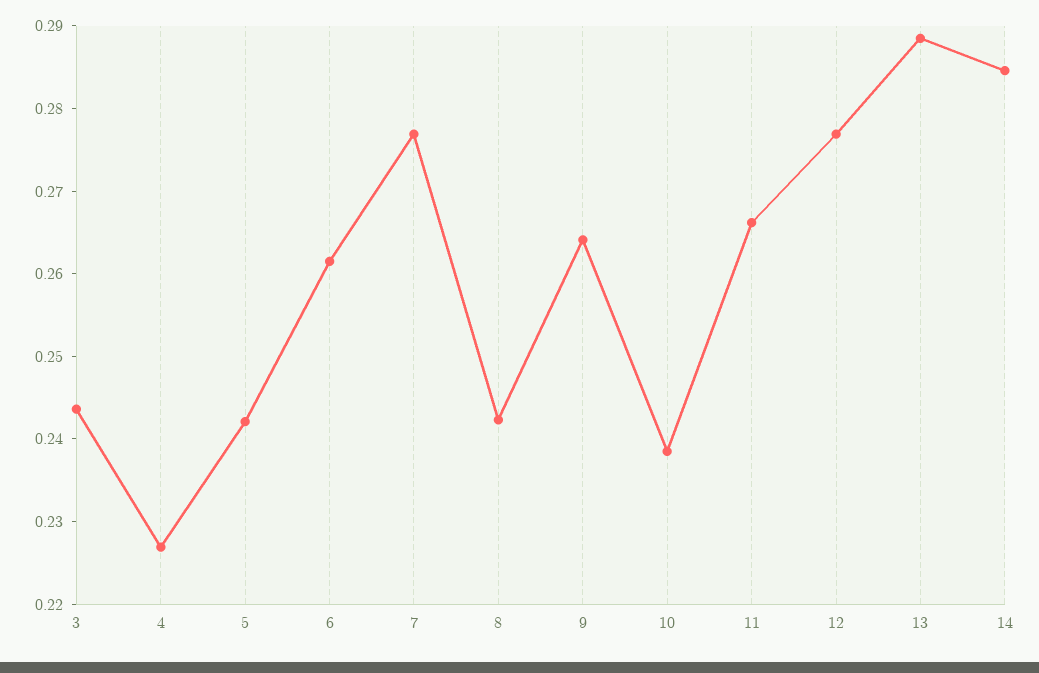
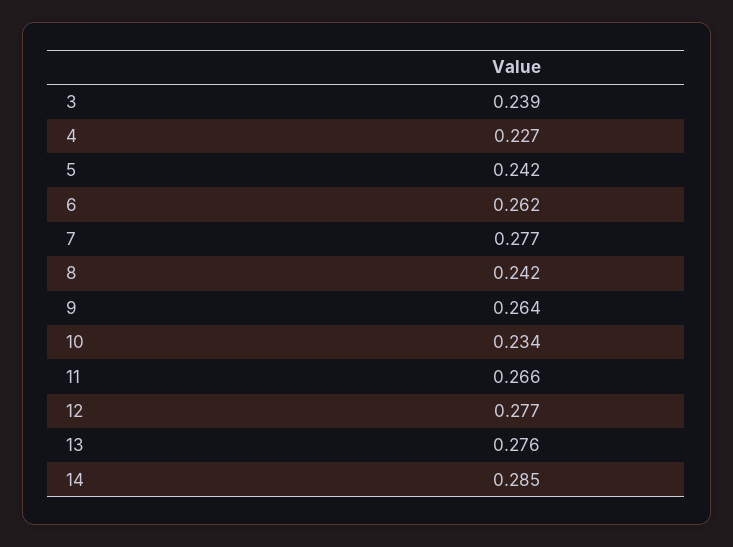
3: 0.244 -> 0.239
10: 0.238 -> 0.234
13: 0.288 -> 0.276

